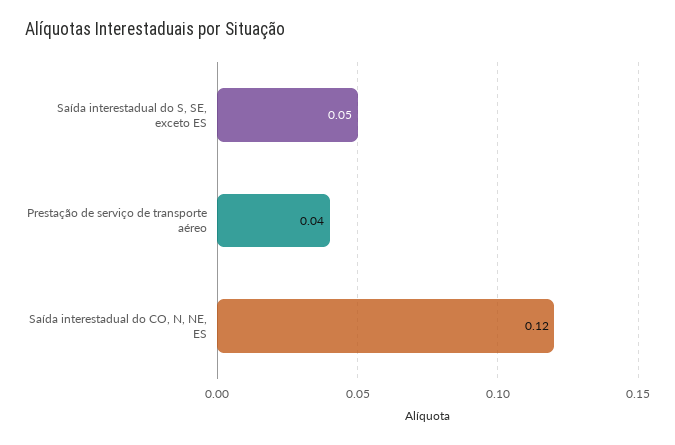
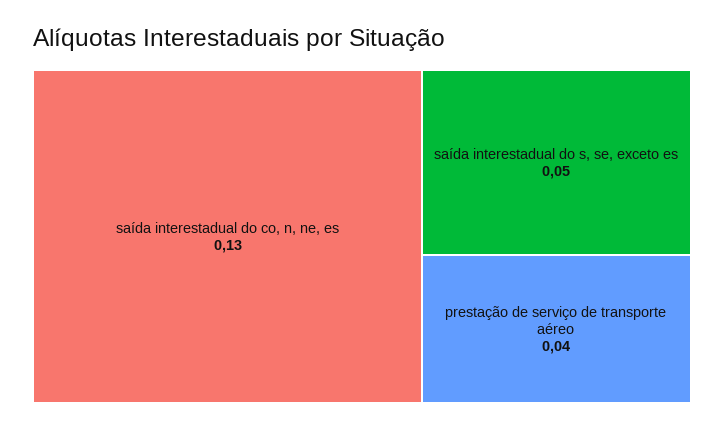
Saída interestadual do CO, N, NE, ES: 0.12 -> 0.13

